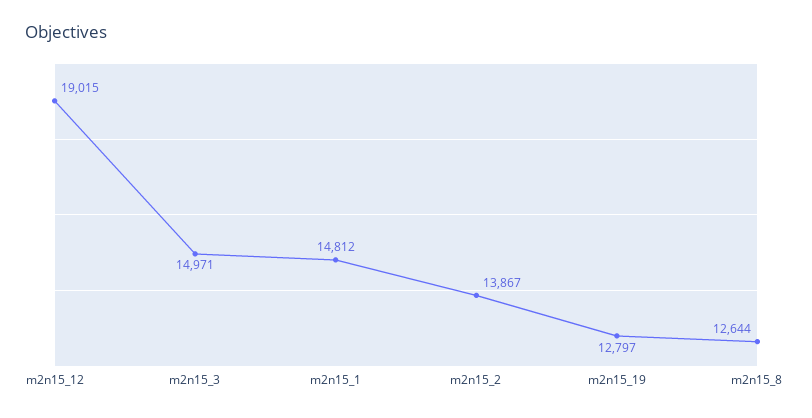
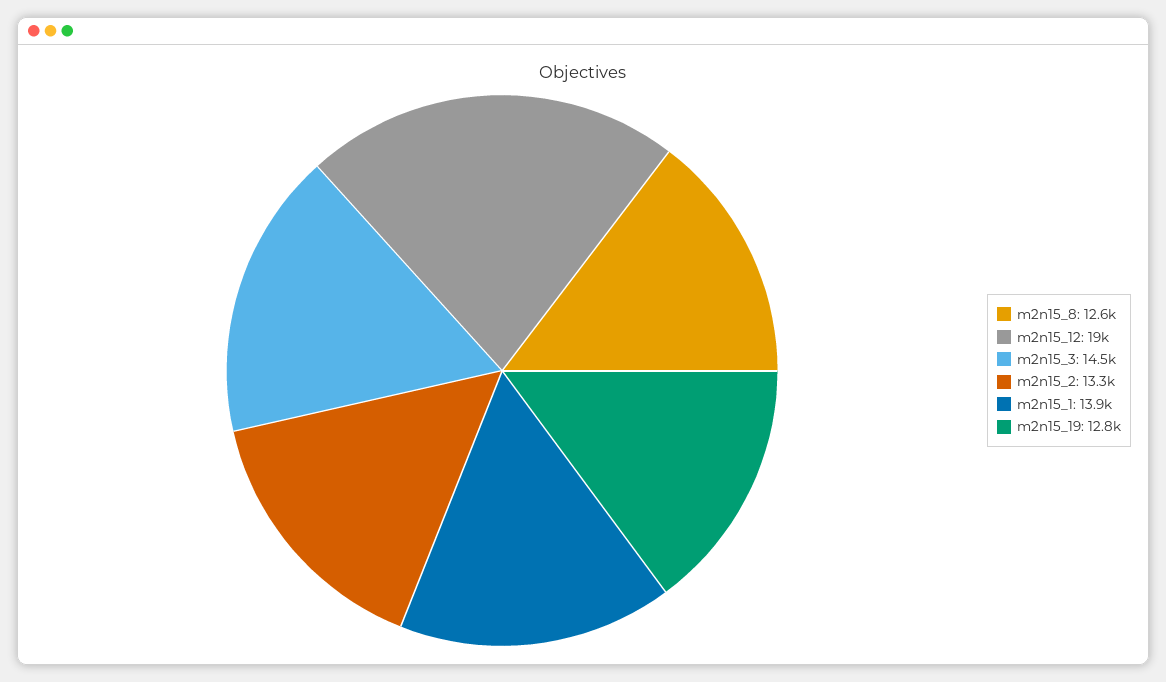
m2n15_3: 14971 -> 14500
m2n15_1: 14812 -> 13900
m2n15_2: 13867 -> 13300

